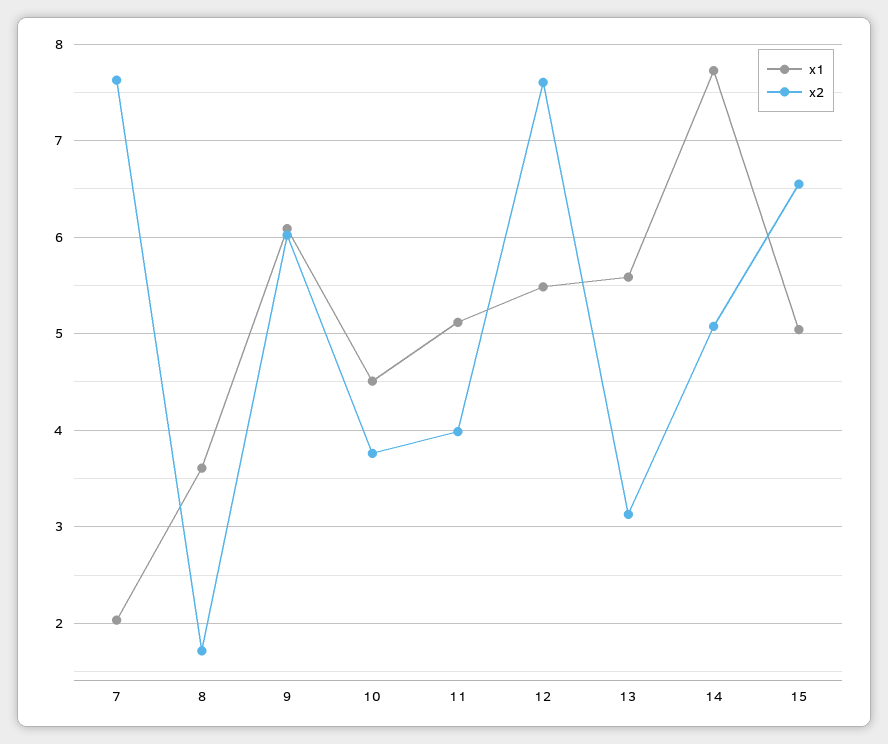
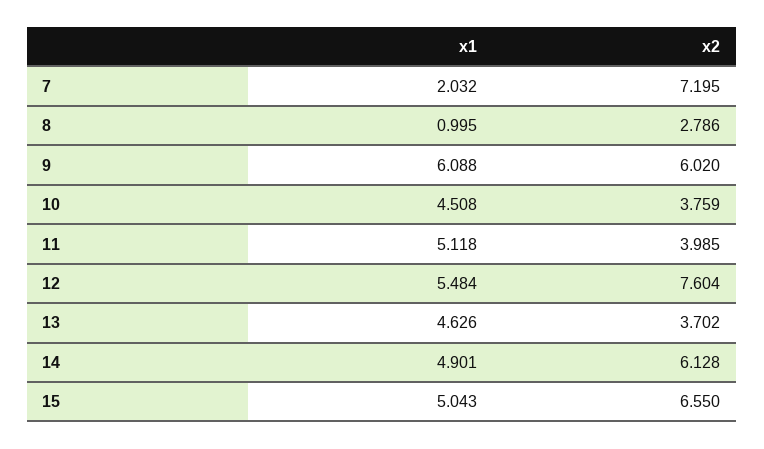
x2, 7: 7.6 -> 7.195
x1, 8: 3.6 -> 0.995
x2, 8: 1.7 -> 2.786
x1, 13: 5.6 -> 4.626
x2, 13: 3.1 -> 3.702
x1, 14: 7.7 -> 4.901
x2, 14: 5.1 -> 6.128

